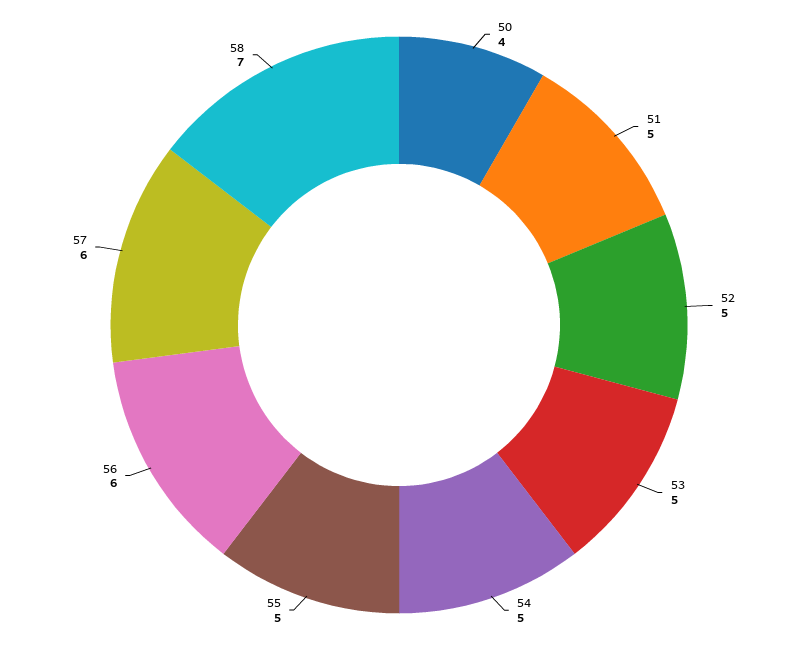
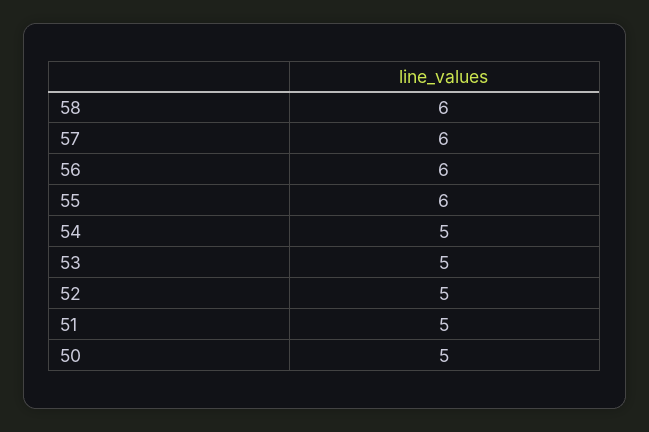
50: 4 -> 5
55: 5 -> 6
58: 7 -> 6

